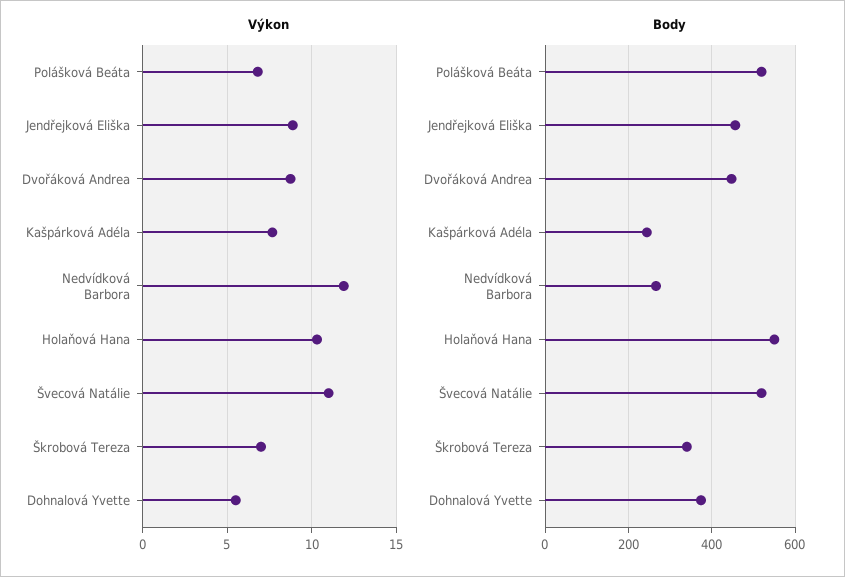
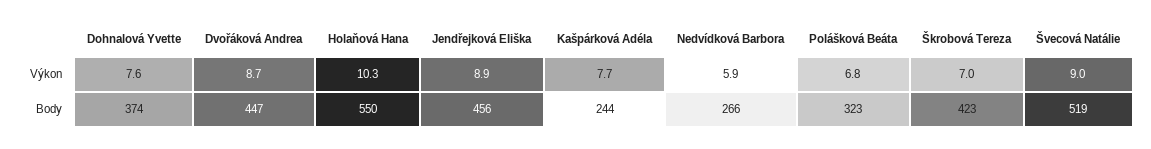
Výkon, Nedvídková Barbora: 12 -> 5.9
Výkon, Švecová Natálie: 11 -> 9
Výkon, Dohnalová Yvette: 5.5 -> 7.6
Body, Polášková Beáta: 520 -> 323
Body, Škrobová Tereza: 340 -> 423

